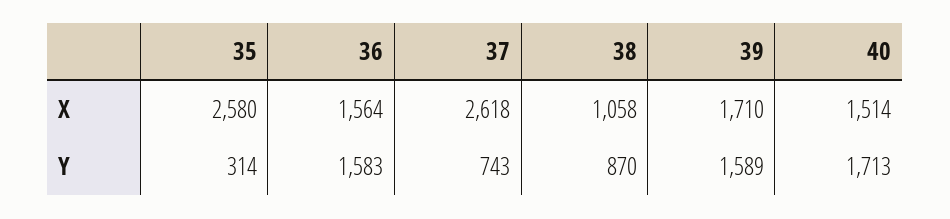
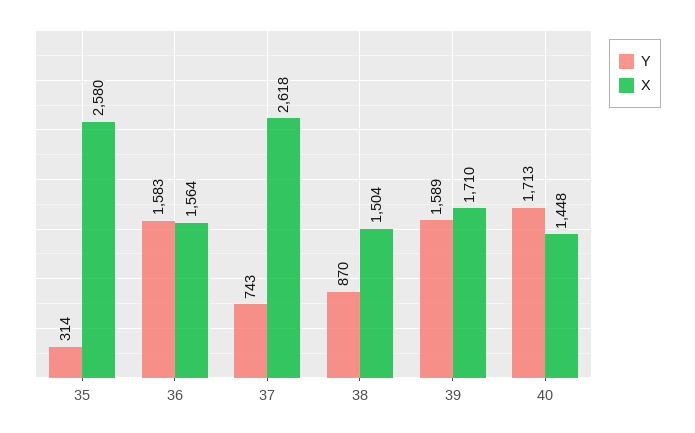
X, 38: 1058 -> 1504
X, 40: 1514 -> 1448

